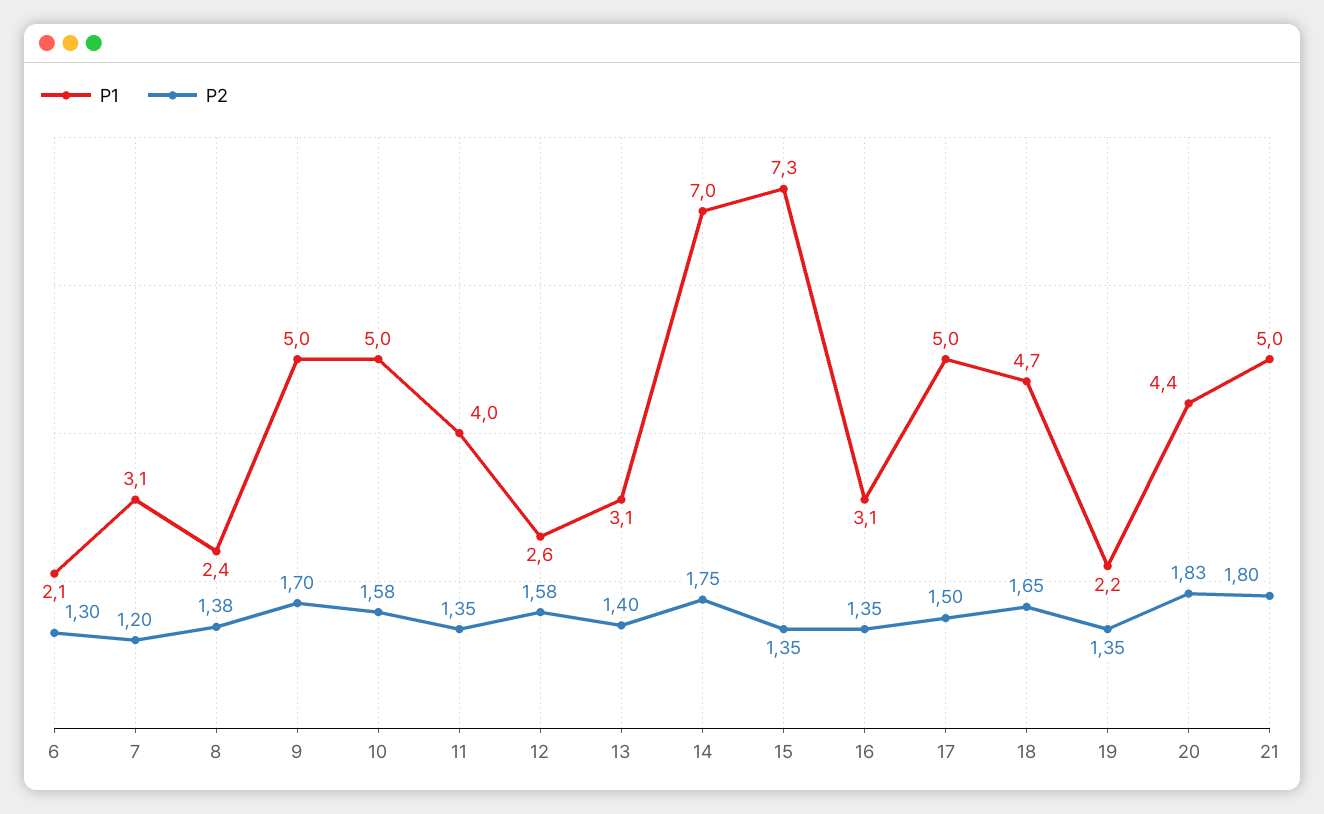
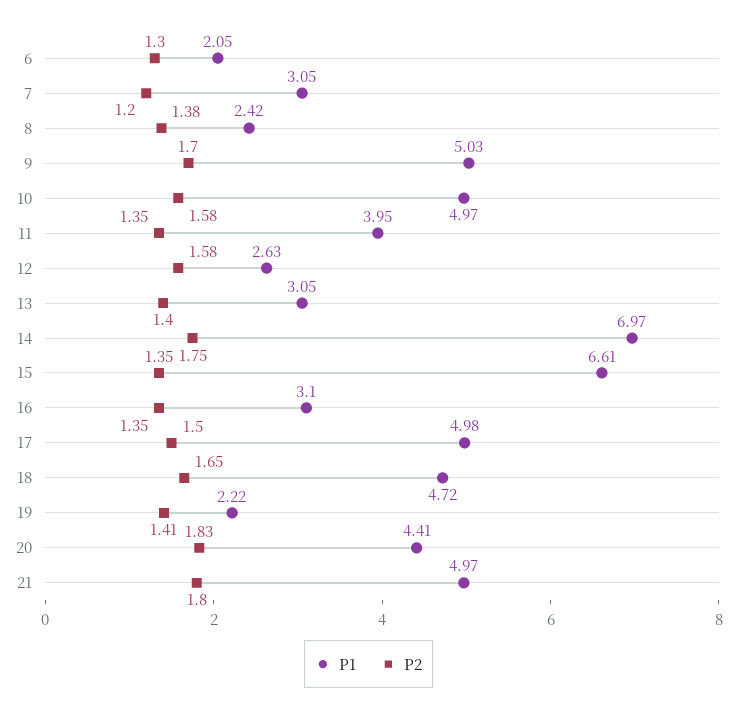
P1, 15: 7.3 -> 6.61
P2, 19: 1.35 -> 1.41

